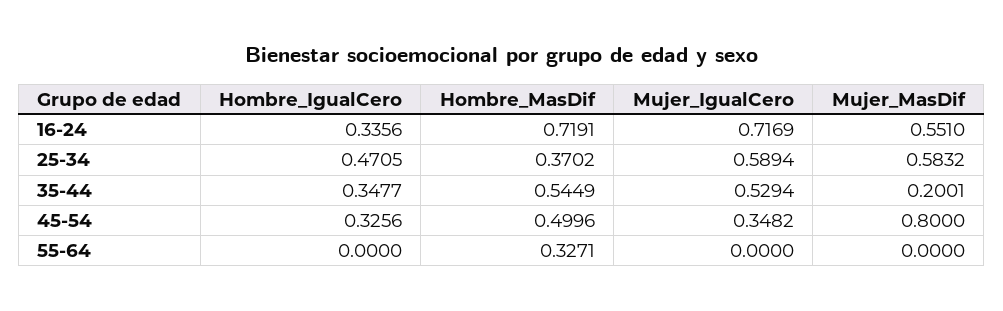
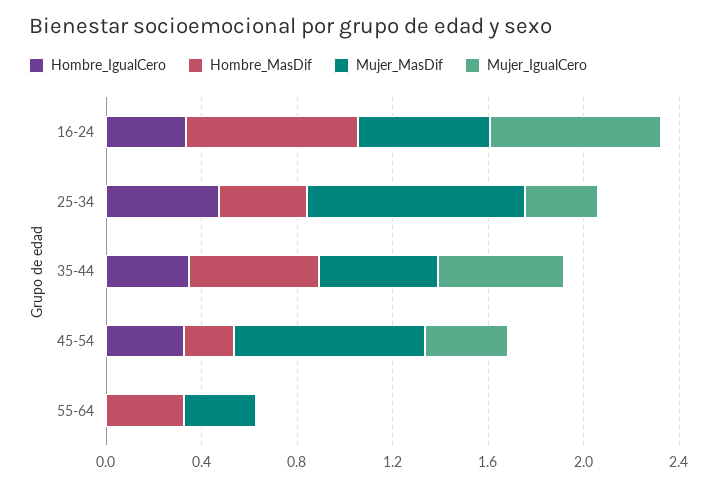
Mujer_IgualCero, 25-34: 0.5894 -> 0.3
Mujer_MasDif, 25-34: 0.5832 -> 0.9
Mujer_MasDif, 35-44: 0.2001 -> 0.5
Hombre_MasDif, 45-54: 0.4996 -> 0.2
Mujer_MasDif, 55-64: 0 -> 0.3

